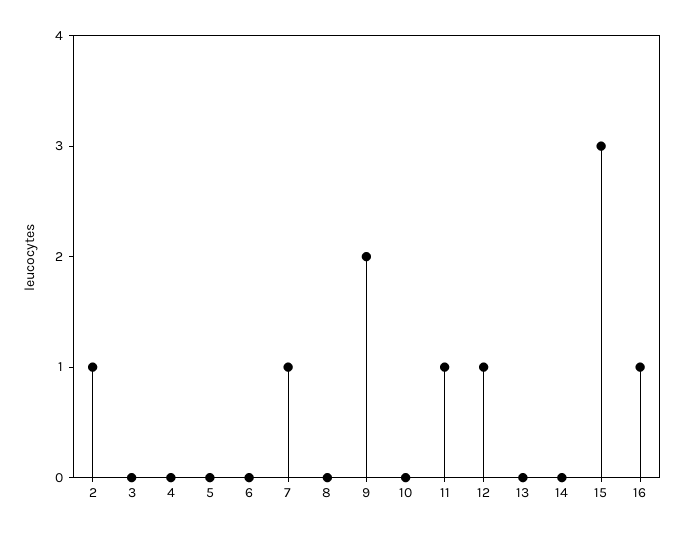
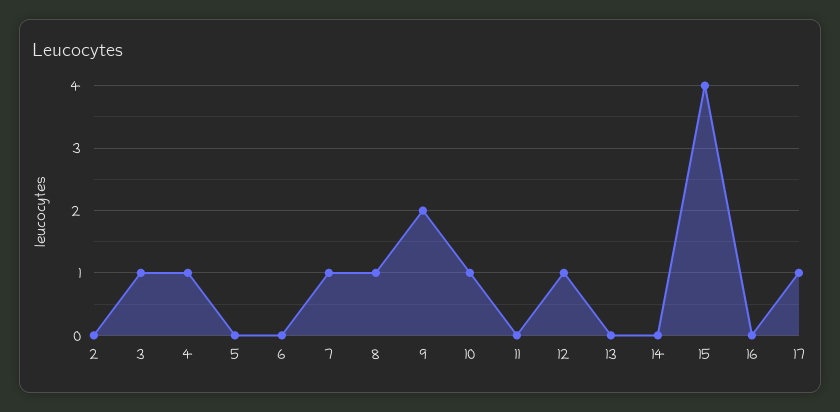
2: 1 -> 0
3: 0 -> 1
4: 0 -> 1
8: 0 -> 1
10: 0 -> 1
11: 1 -> 0
15: 3 -> 4
16: 1 -> 0
17: none -> 1

